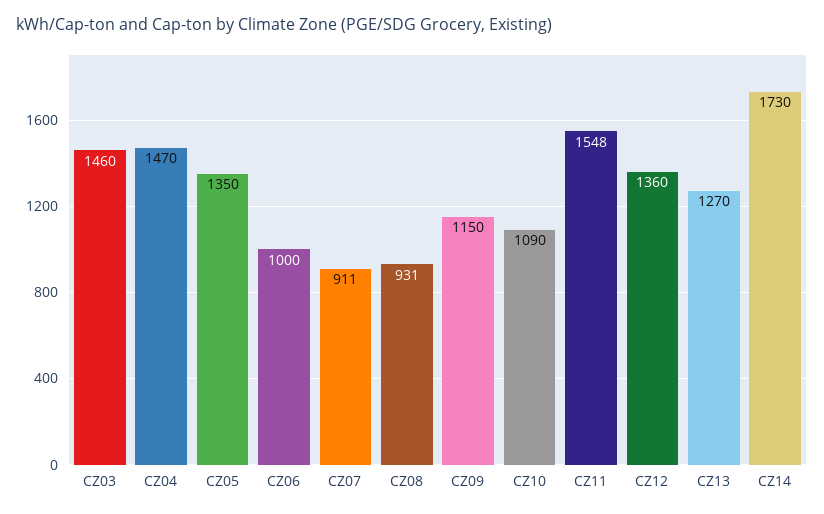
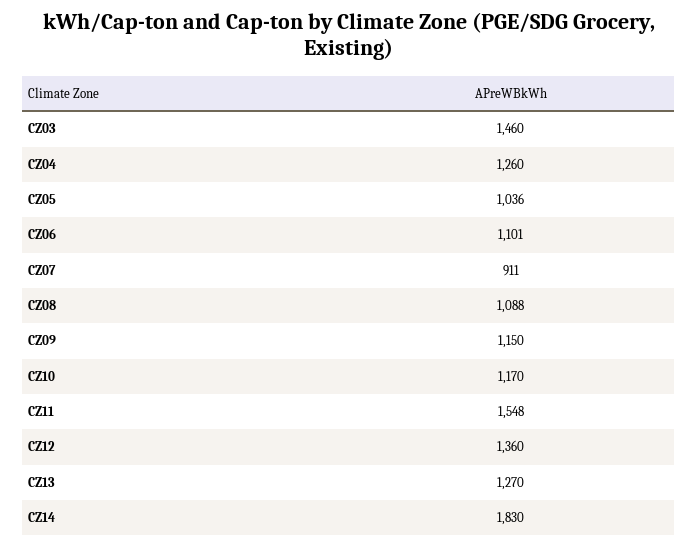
CZ04: 1470 -> 1260
CZ05: 1350 -> 1036
CZ06: 1000 -> 1101
CZ08: 931 -> 1088
CZ10: 1090 -> 1170
CZ14: 1730 -> 1830

